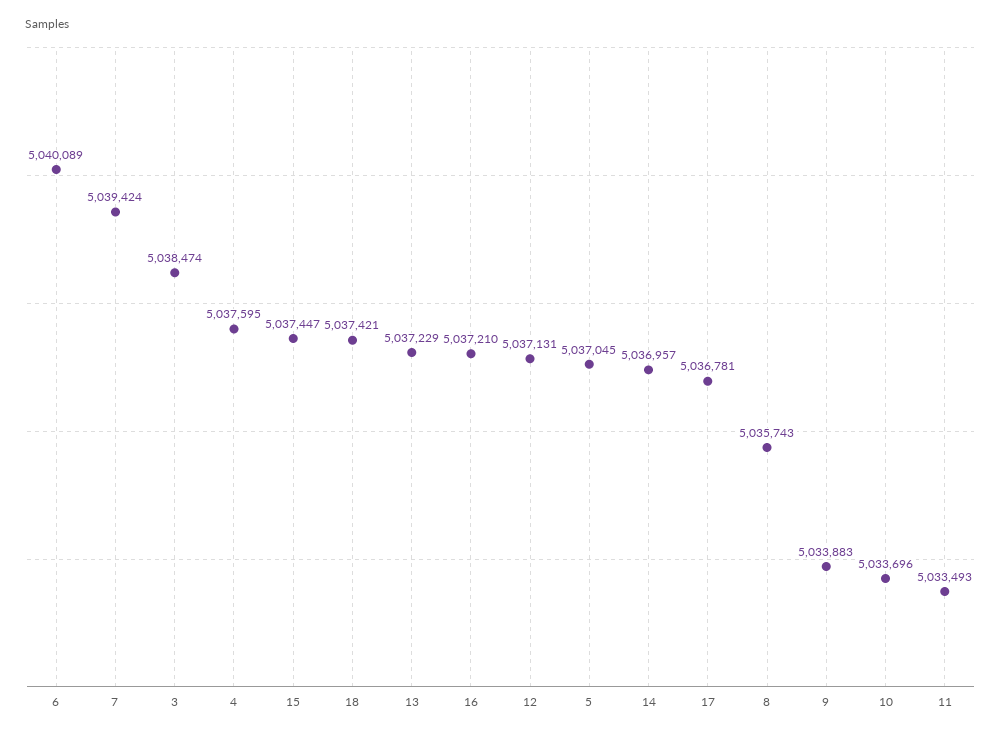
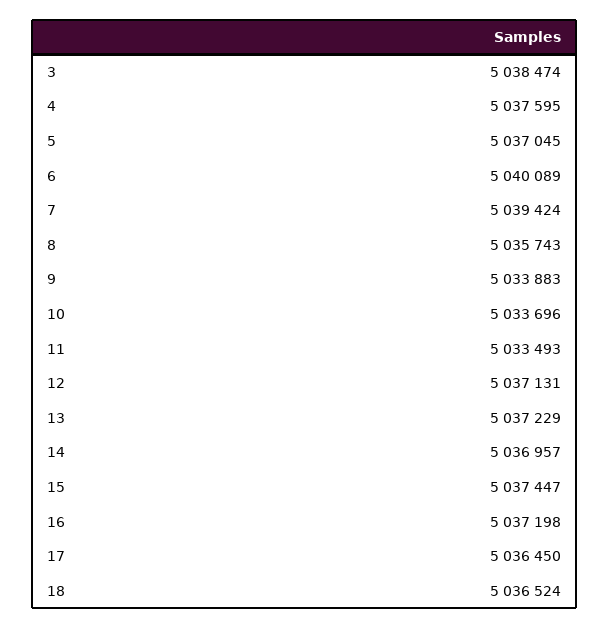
18: 5037421 -> 5036524
16: 5037210 -> 5037198
17: 5036781 -> 5036450

